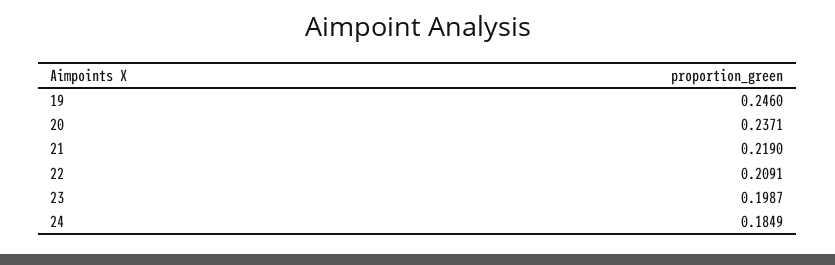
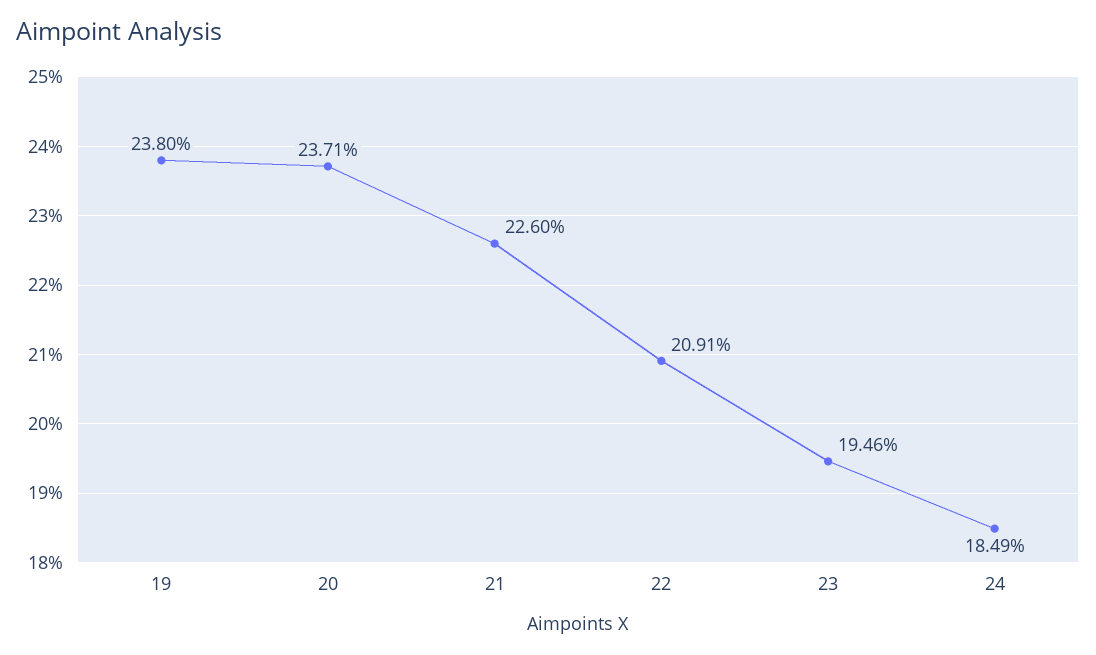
19: 0.246 -> 0.238
21: 0.219 -> 0.226
23: 0.1987 -> 0.1946

